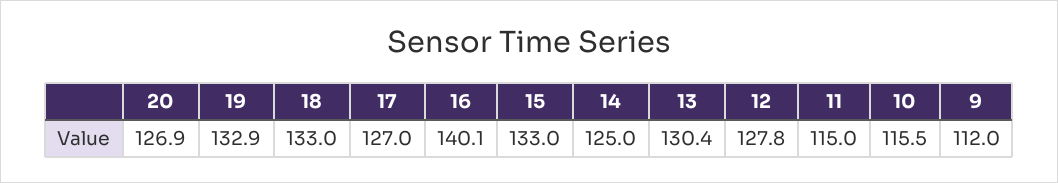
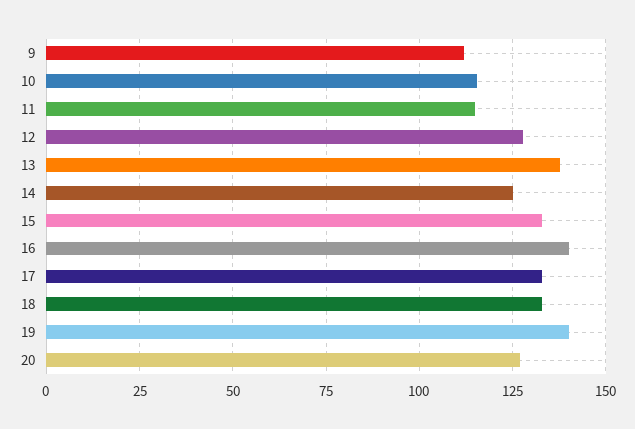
19: 132.9 -> 140
17: 127 -> 132.5
13: 130.4 -> 137.5

